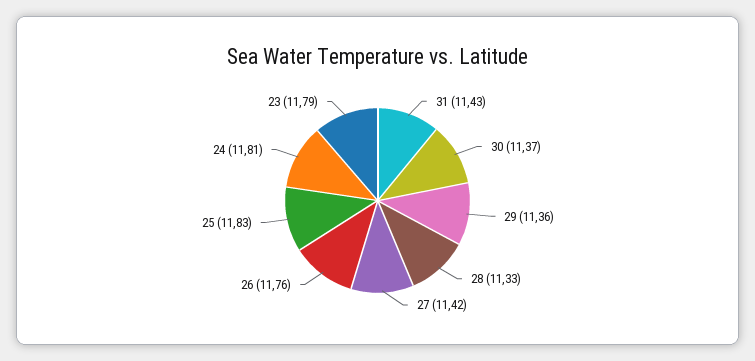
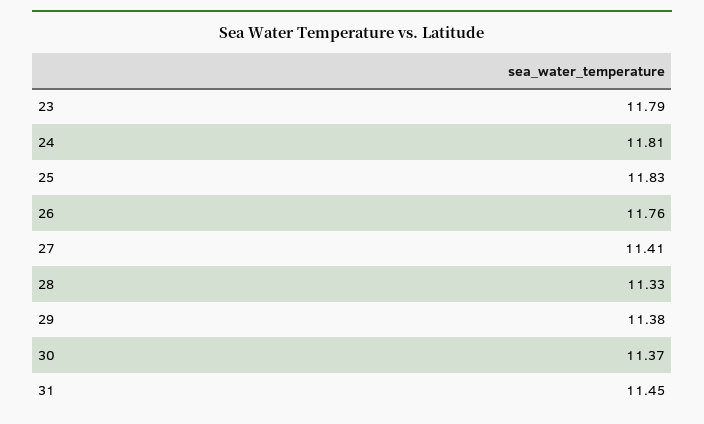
31: 11.43 -> 11.45
29: 11.36 -> 11.38
27: 11.42 -> 11.41

